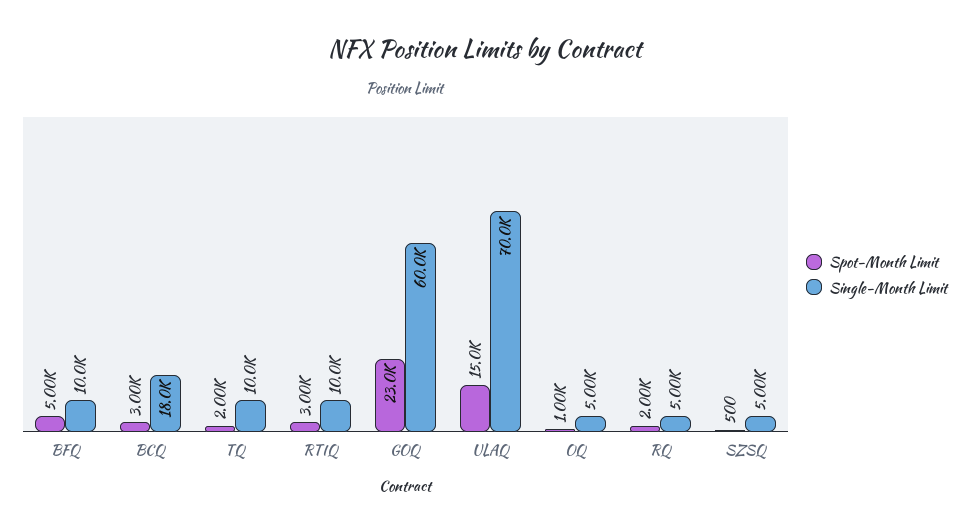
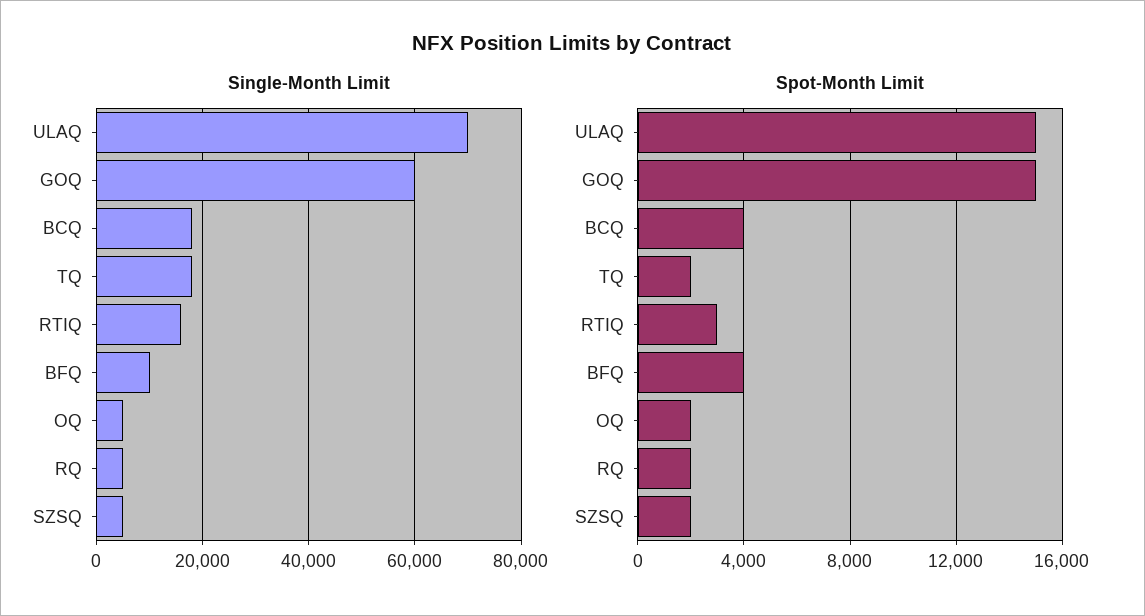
Spot-Month Limit, BFQ: 5000 -> 4000
Spot-Month Limit, BCQ: 3000 -> 4000
Single-Month Limit, TQ: 10000 -> 18000
Single-Month Limit, RTIQ: 10000 -> 16000
Spot-Month Limit, GOQ: 23000 -> 15000
Spot-Month Limit, OQ: 1000 -> 2000
Spot-Month Limit, SZSQ: 500 -> 2000

